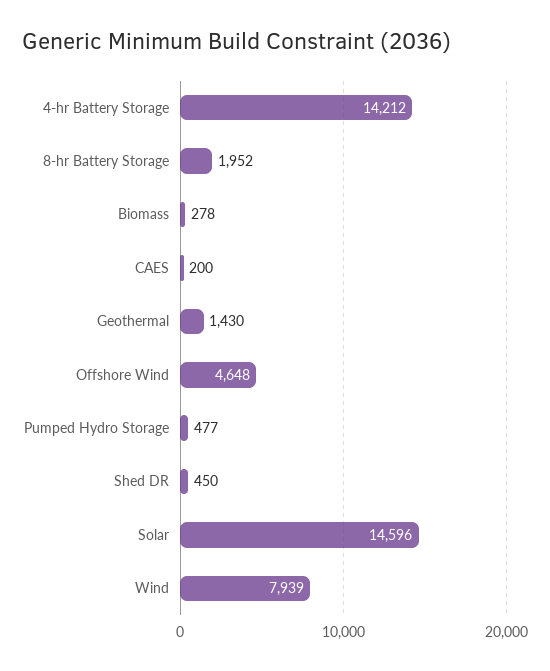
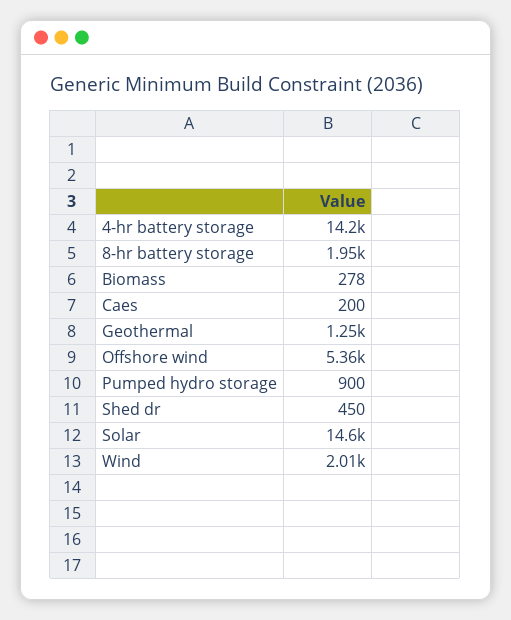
Geothermal: 1430 -> 1250
Offshore Wind: 4648 -> 5360
Pumped Hydro Storage: 477 -> 900
Wind: 7939 -> 2010

